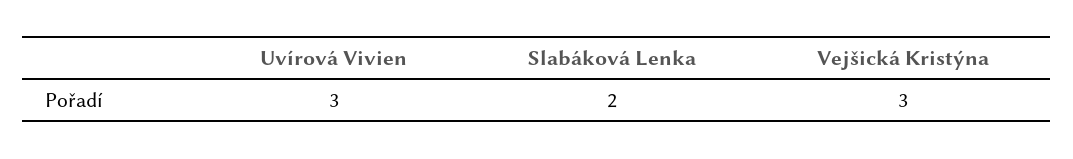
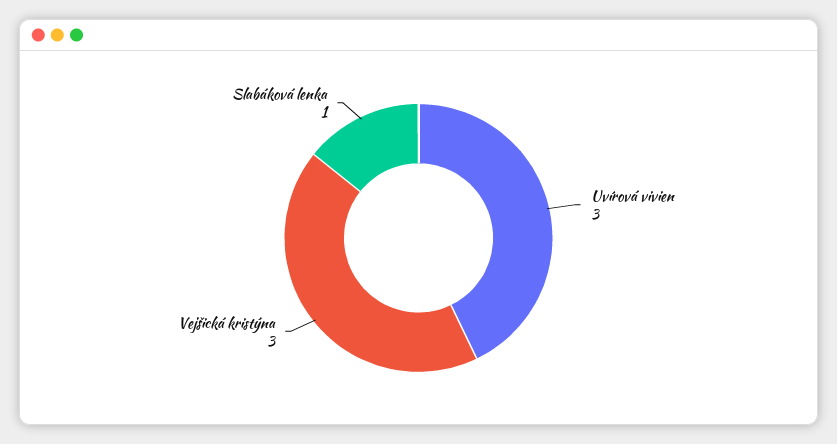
Slabáková Lenka: 2 -> 1

